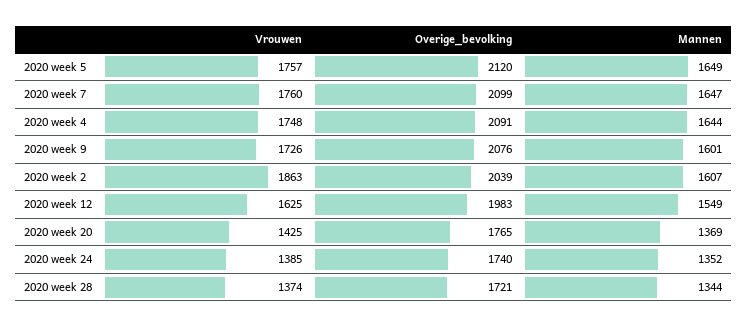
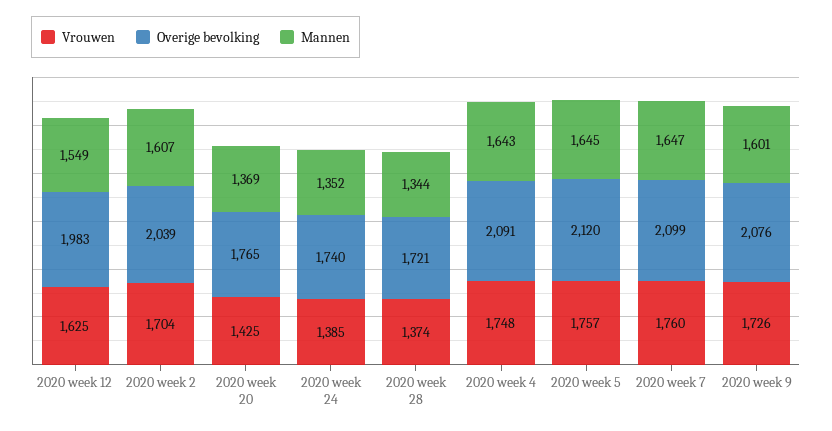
Mannen, 2020 week 5: 1649 -> 1645
Mannen, 2020 week 4: 1644 -> 1643
Vrouwen, 2020 week 2: 1863 -> 1704

